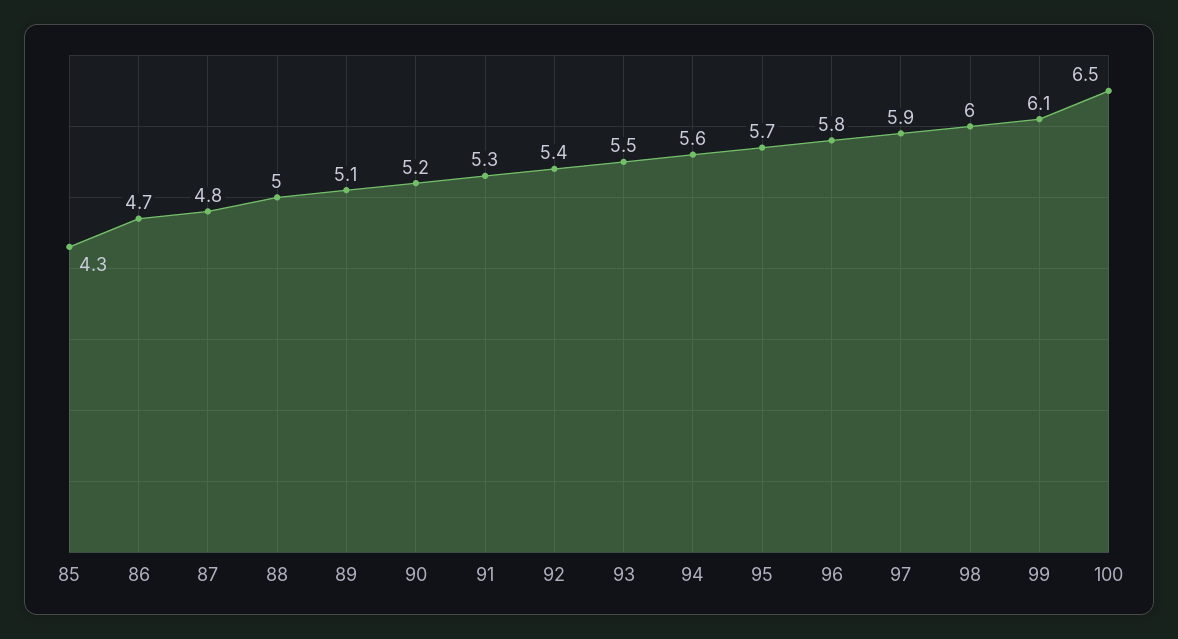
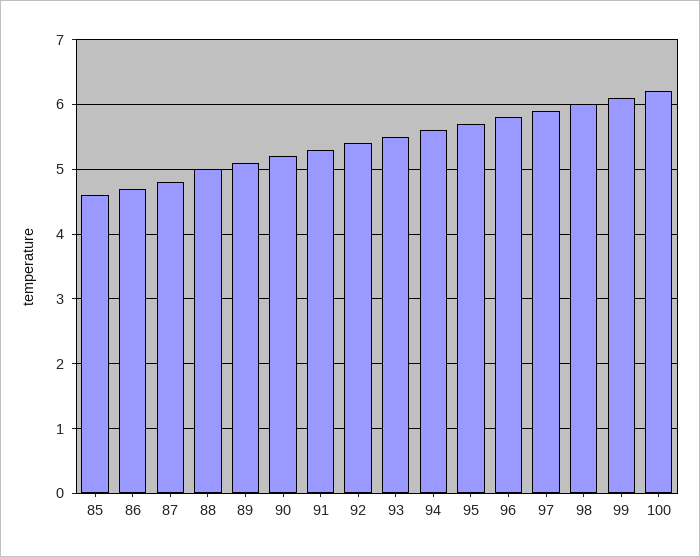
85: 4.3 -> 4.6
100: 6.5 -> 6.2

